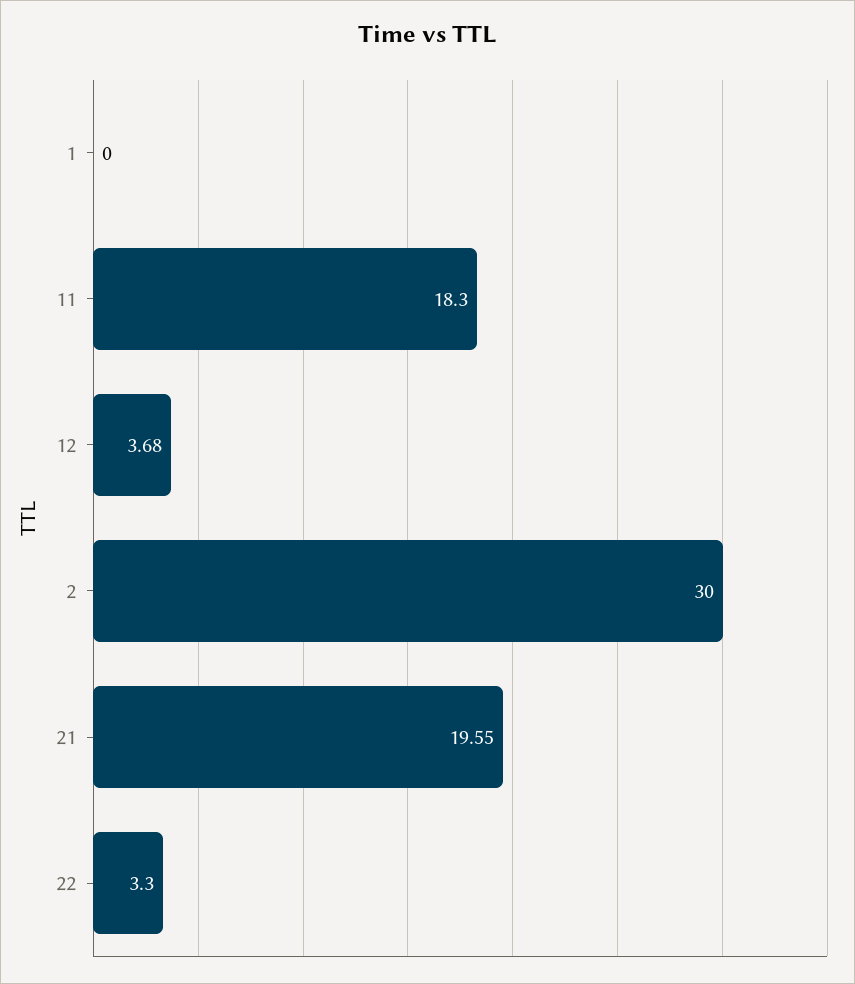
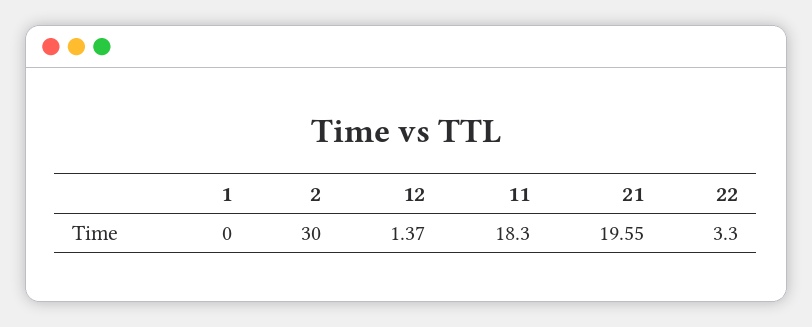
12: 3.68 -> 1.37

